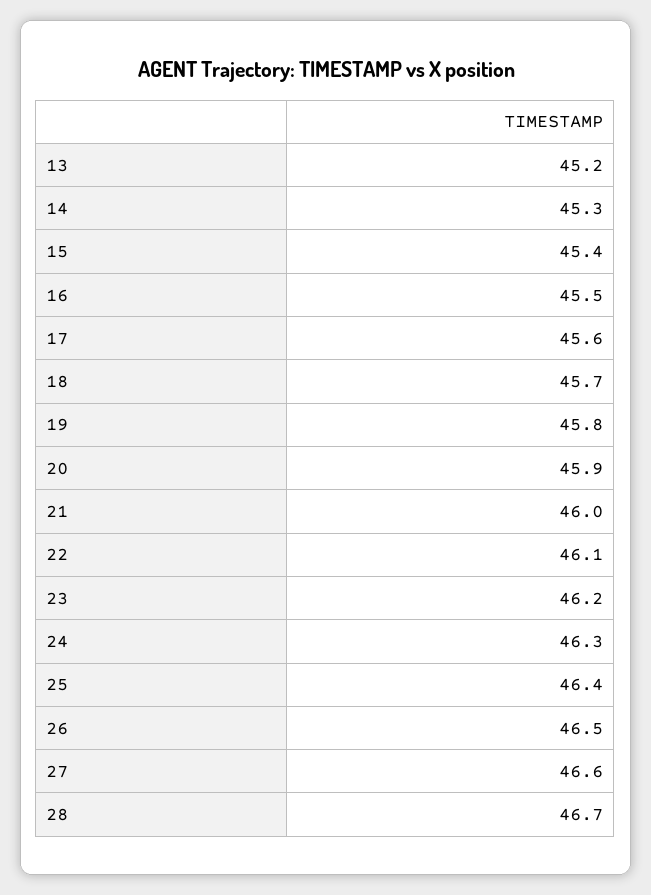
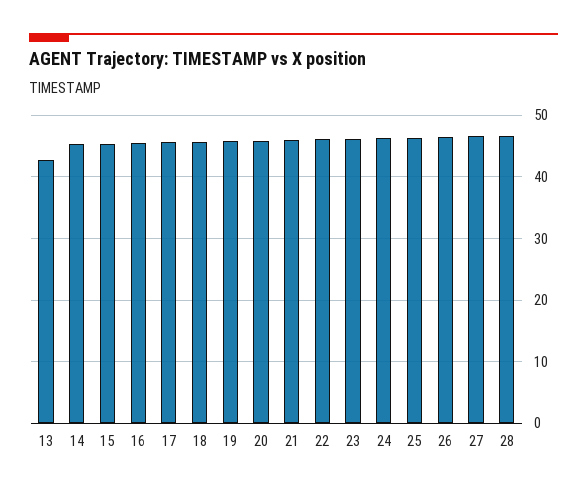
13: 45.2 -> 43

